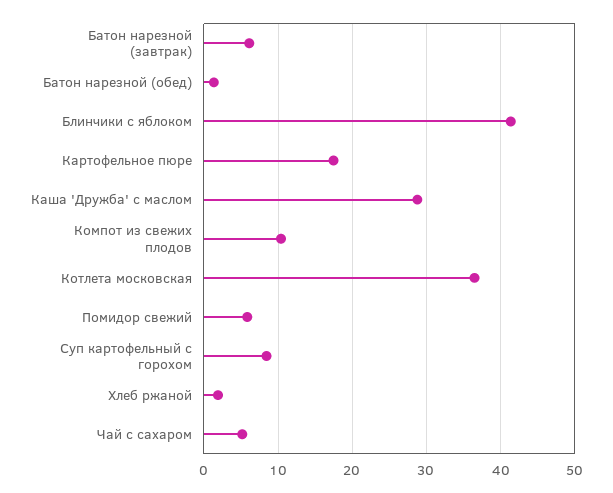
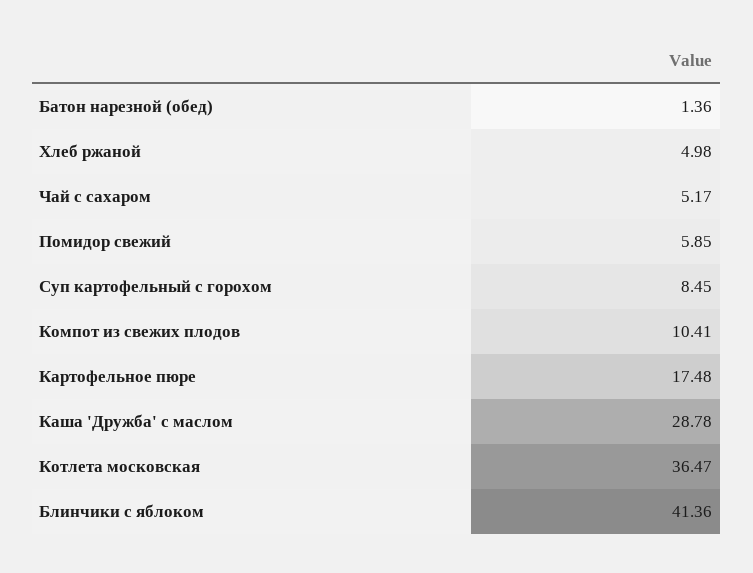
Батон нарезной (завтрак): 6 -> none
Хлеб ржаной: 2 -> 4.98

